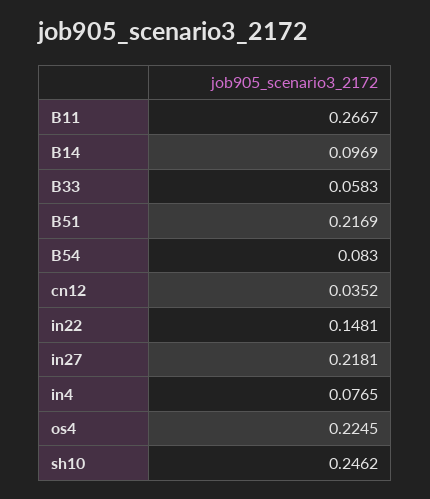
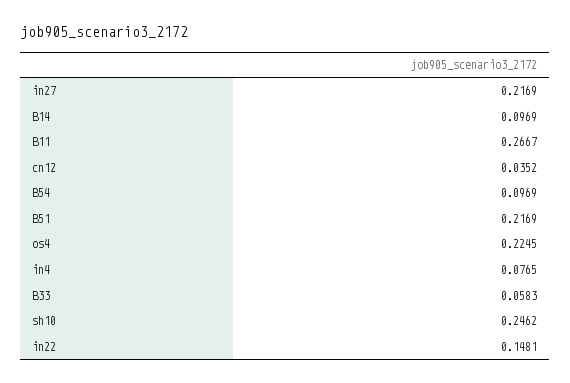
B54: 0.083 -> 0.0969
in27: 0.2181 -> 0.2169

